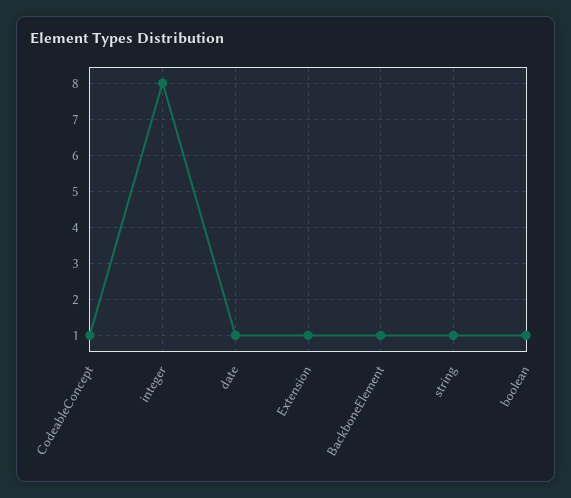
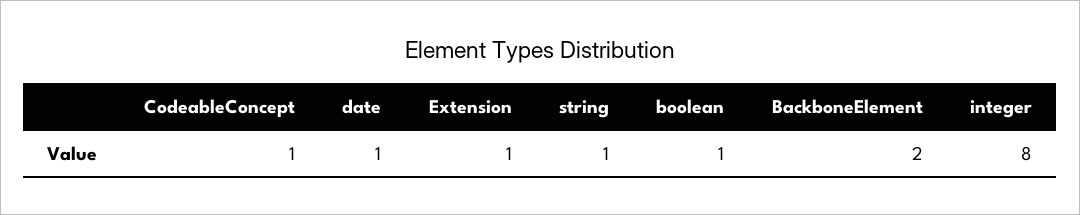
BackboneElement: 1 -> 2

